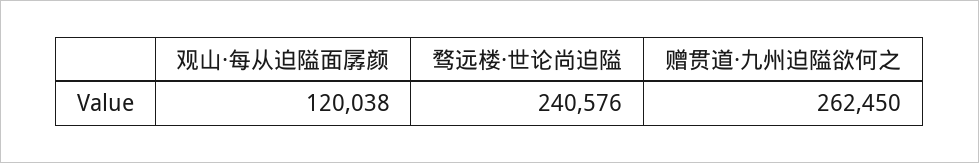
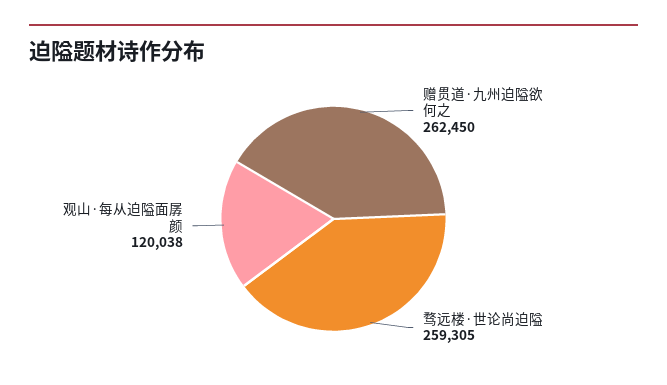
骛远楼·世论尚迫隘: 240576 -> 259305

